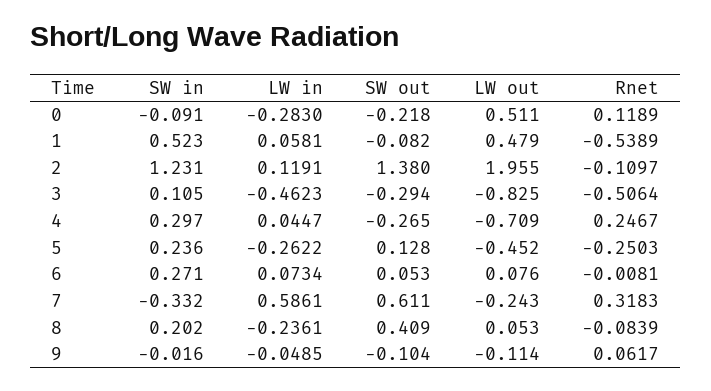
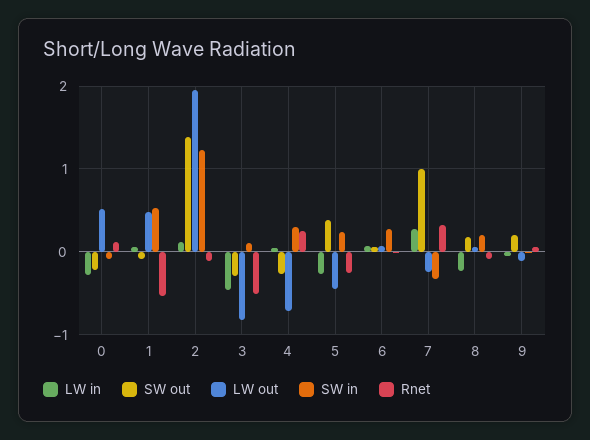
SW out, 5: 0.128 -> 0.4
LW in, 7: 0.5861 -> 0.3
SW out, 7: 0.611 -> 1
SW out, 8: 0.409 -> 0.2
SW out, 9: -0.104 -> 0.2

